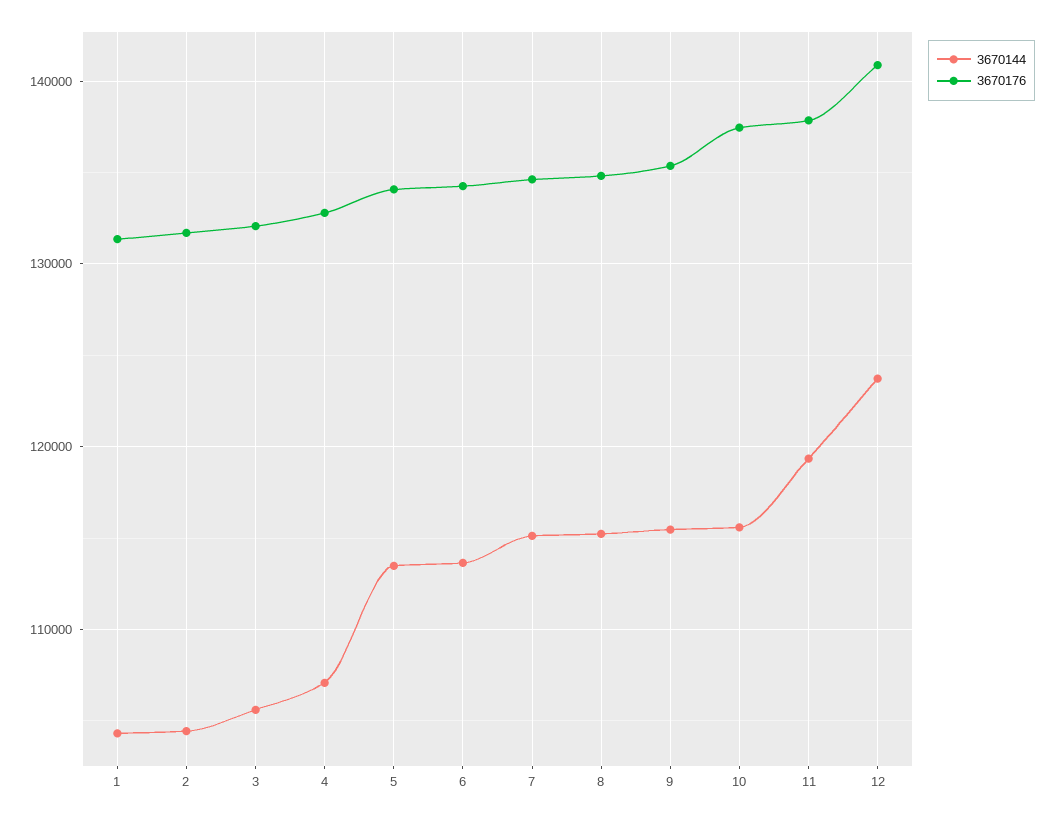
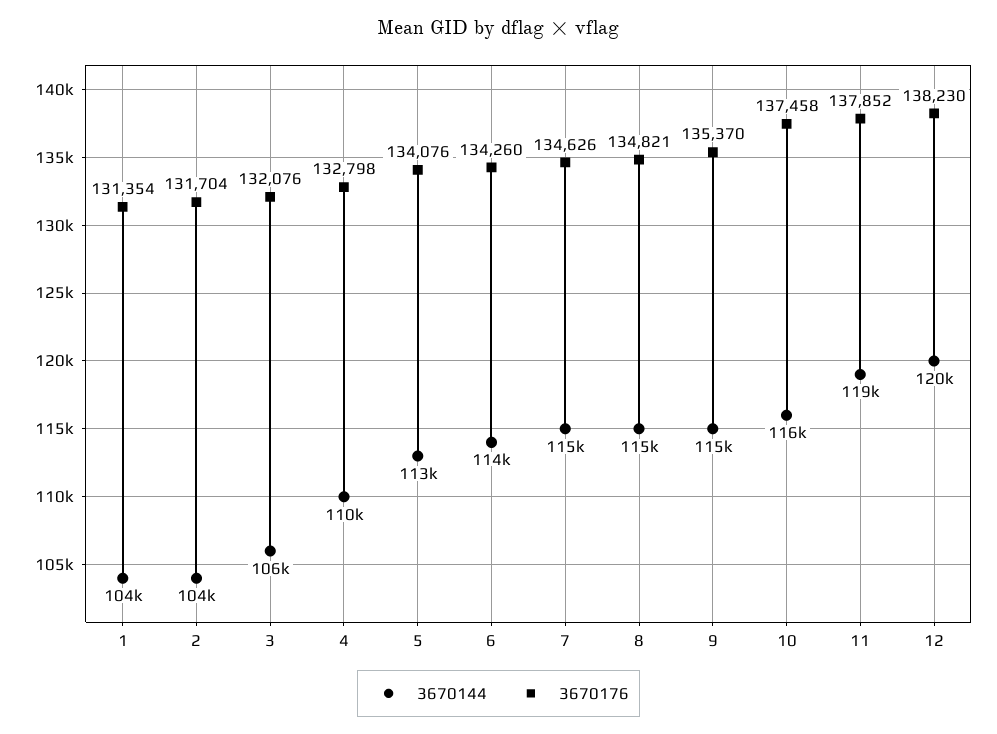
3670144, 4: 107000 -> 110000
3670144, 12: 124000 -> 120000
3670176, 12: 141000 -> 138230

